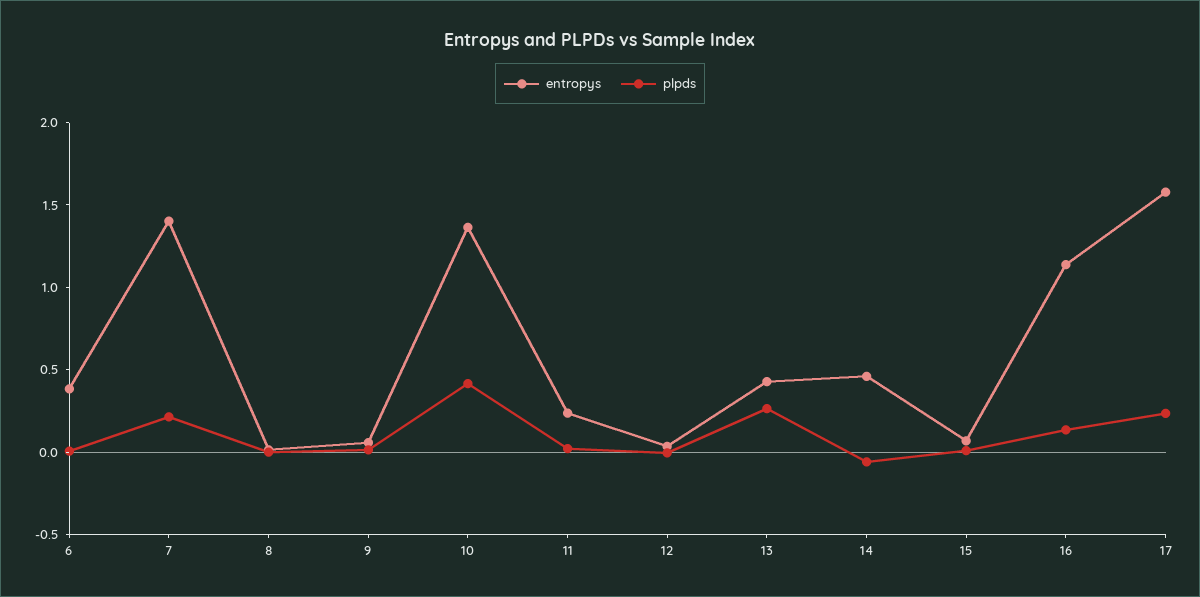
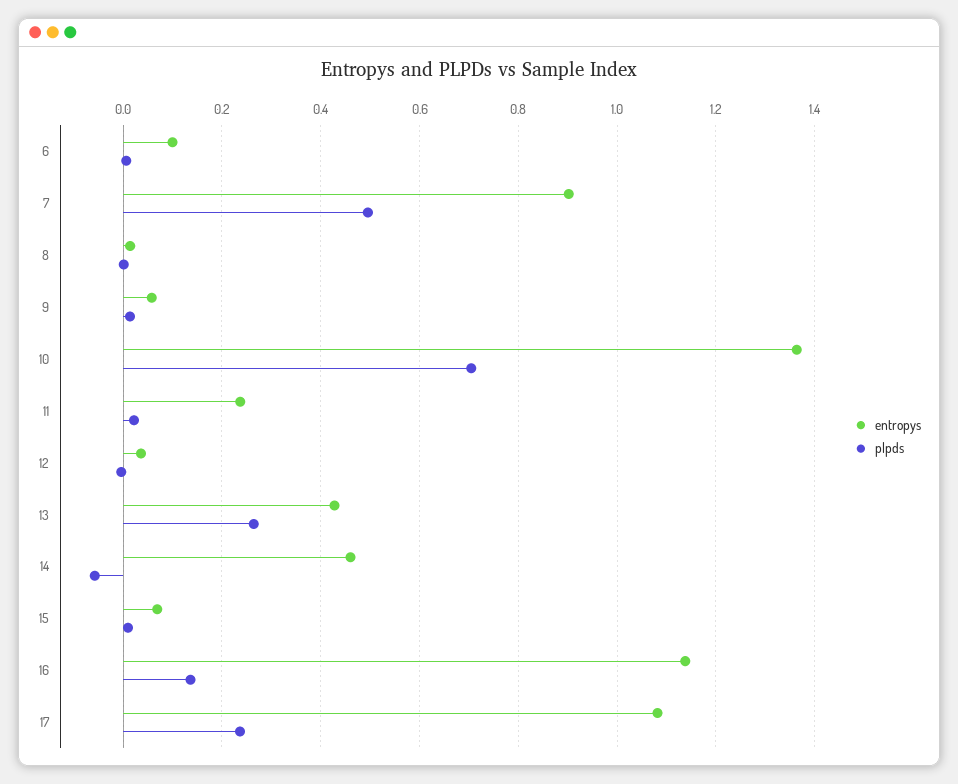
entropys, 6: 0.4 -> 0.1
entropys, 7: 1.4 -> 0.9
plpds, 7: 0.2 -> 0.5
plpds, 10: 0.4 -> 0.7
entropys, 17: 1.6 -> 1.08

